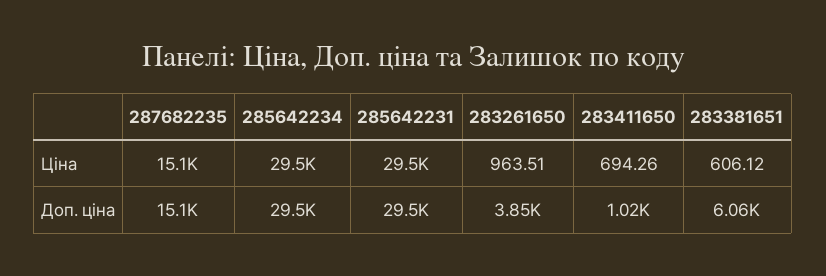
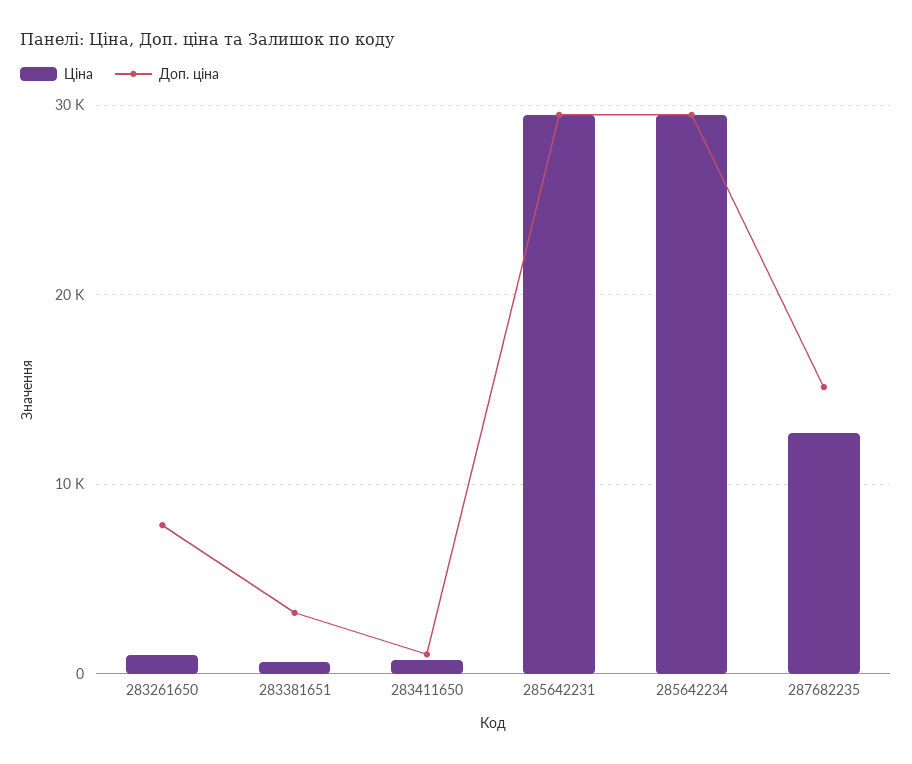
Ціна, 287682235: 15100 -> 13000
Доп. ціна, 283261650: 3850 -> 8000
Доп. ціна, 283381651: 6060 -> 3000

